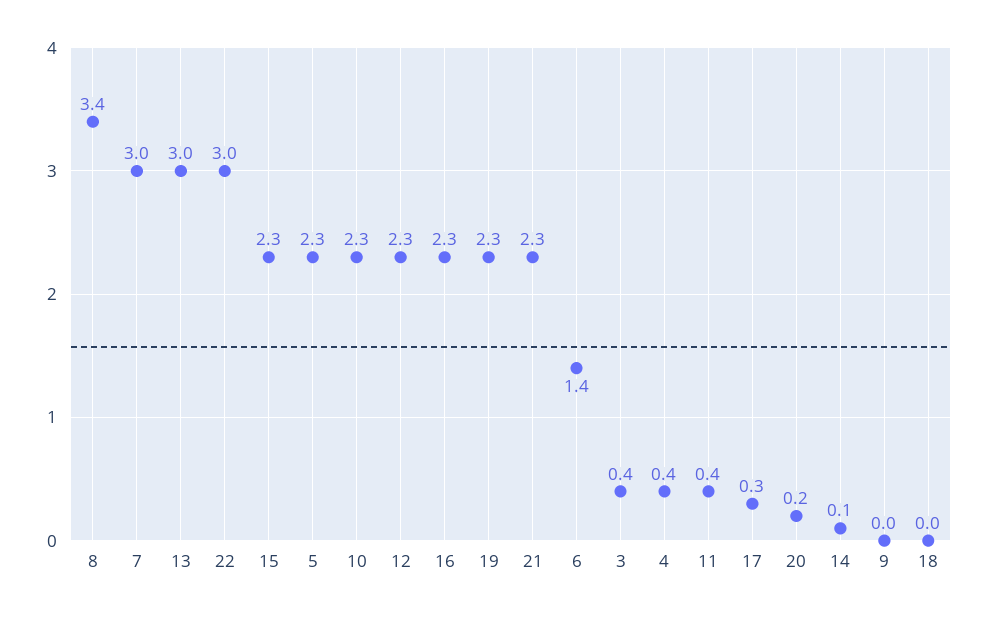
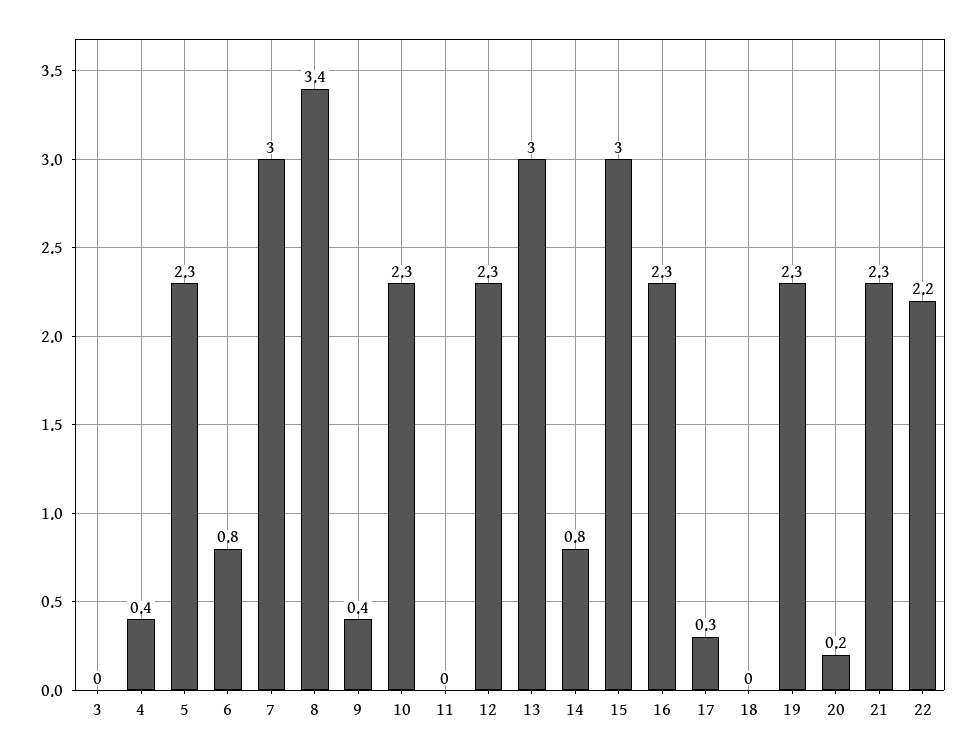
22: 3 -> 2.2
15: 2.3 -> 3
6: 1.4 -> 0.8
3: 0.4 -> 0
11: 0.4 -> 0
14: 0.1 -> 0.8
9: 0 -> 0.4

